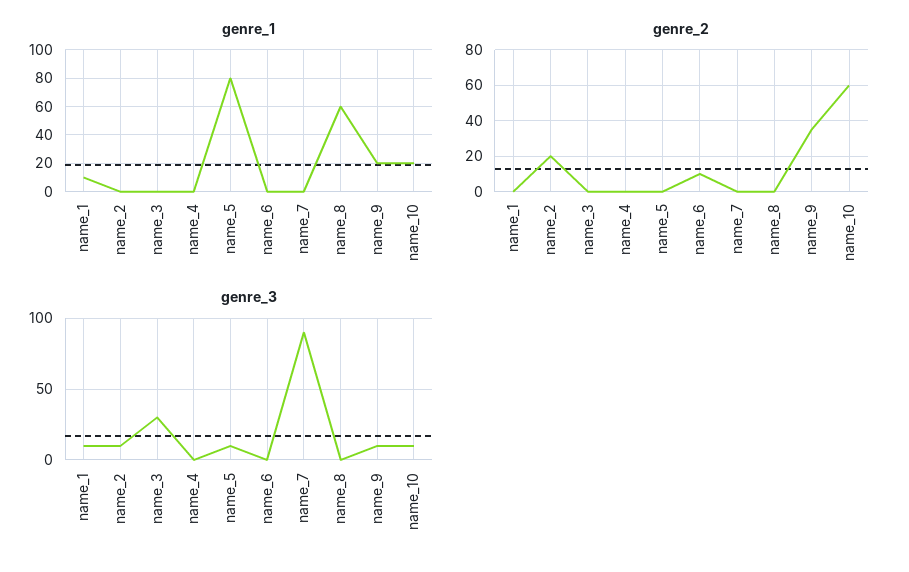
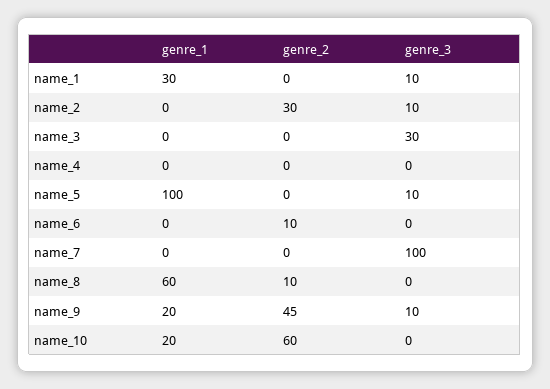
genre_1, name_1: 10 -> 30
genre_1, name_5: 80 -> 100
genre_2, name_2: 20 -> 30
genre_2, name_8: 0 -> 10
genre_2, name_9: 35 -> 45
genre_3, name_7: 90 -> 100
genre_3, name_10: 10 -> 0

